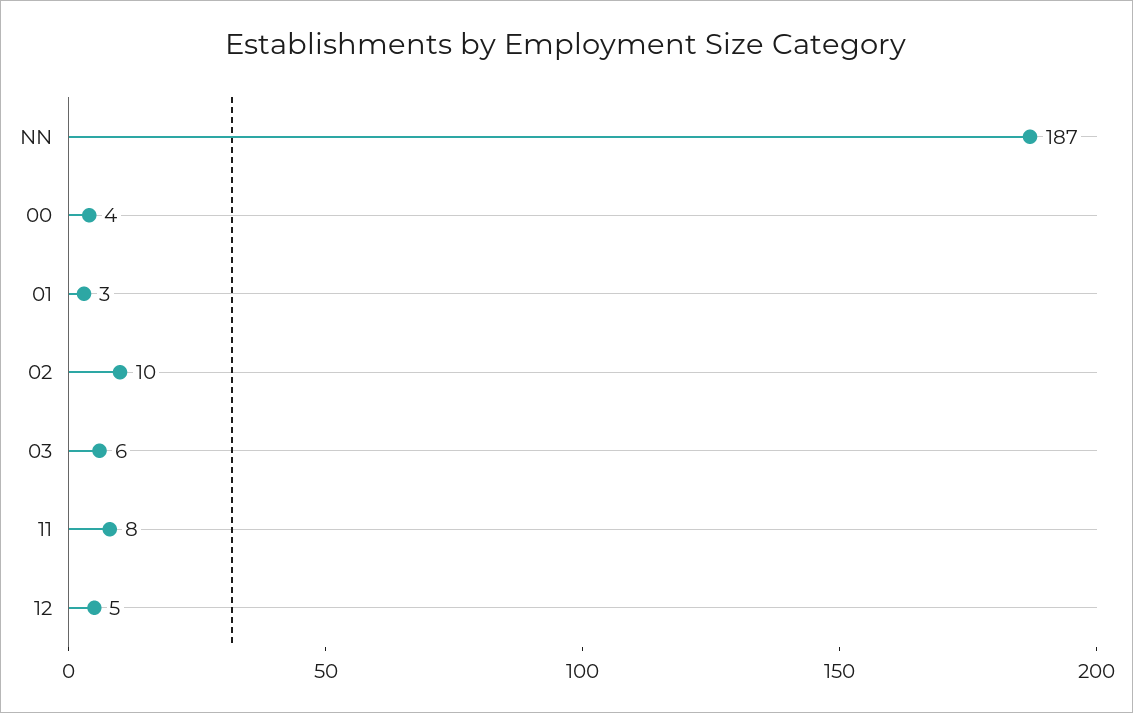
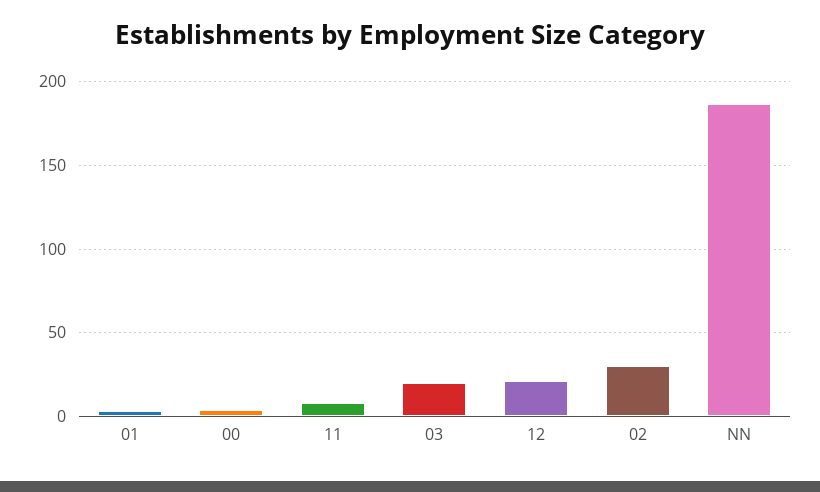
02: 10 -> 30
03: 6 -> 20
12: 5 -> 20

